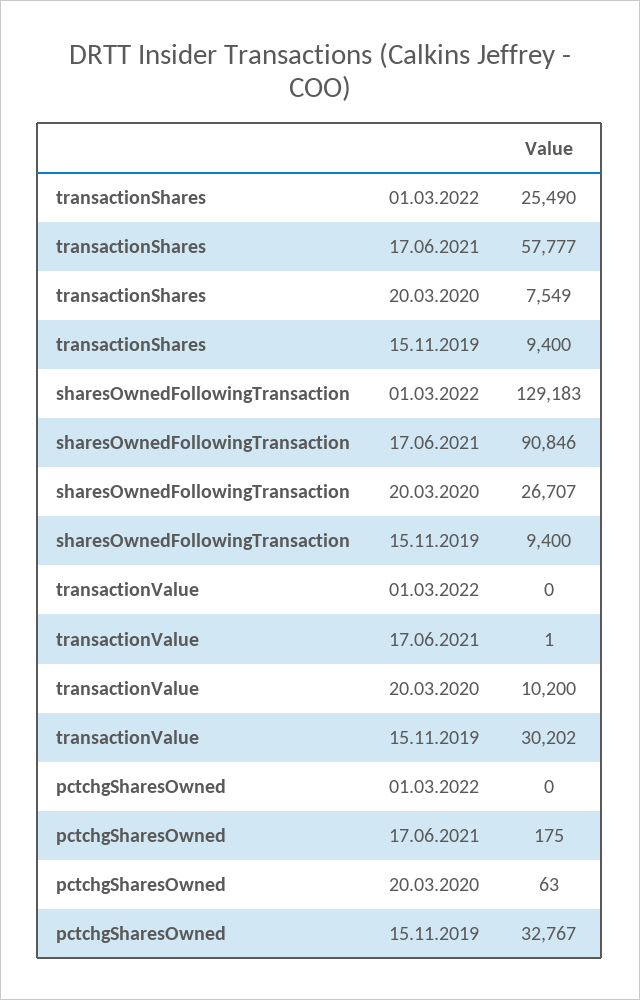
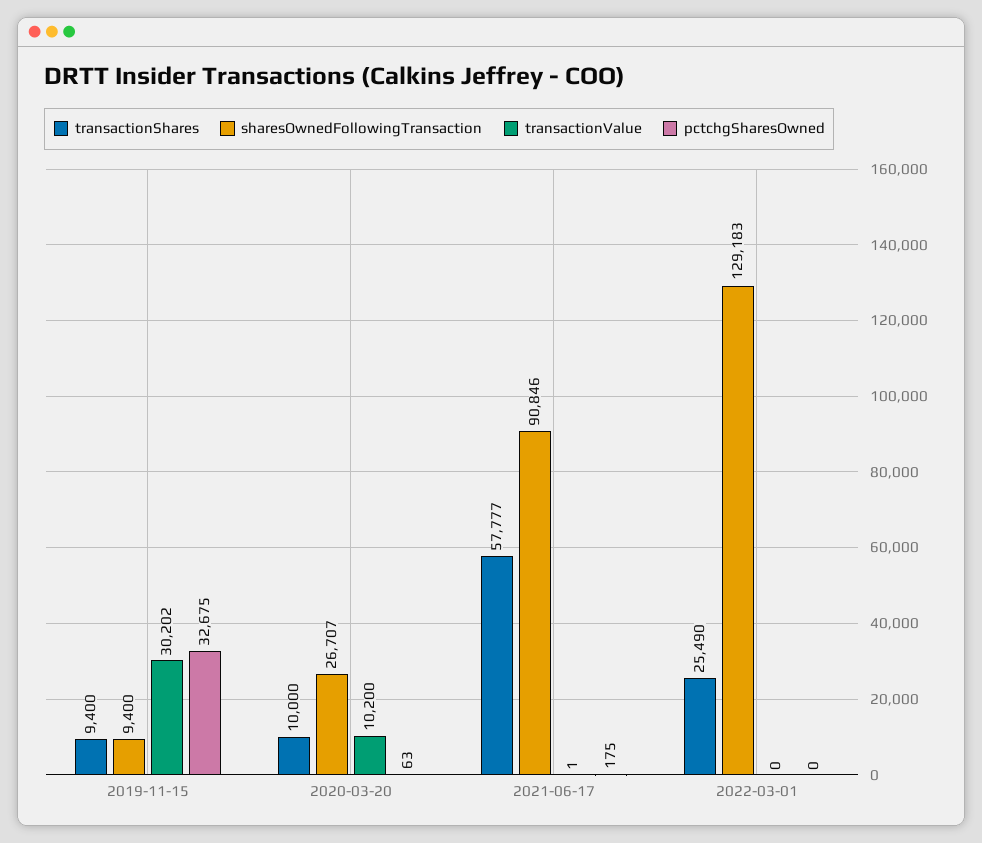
transactionShares, 20.03.2020: 7549 -> 10000
pctchgSharesOwned, 15.11.2019: 32767 -> 32675

